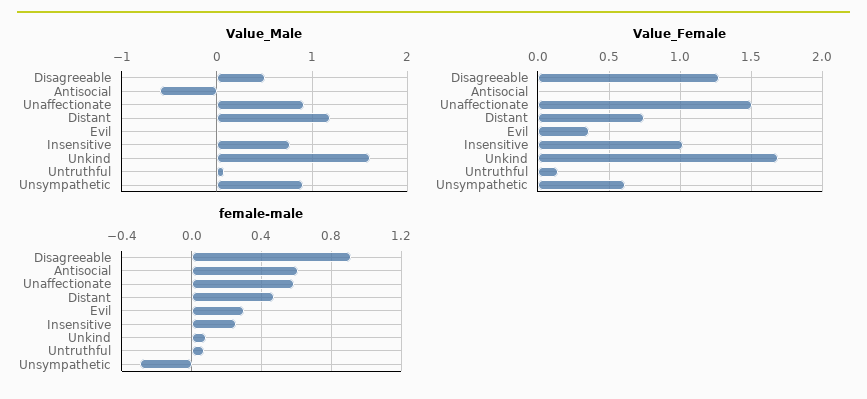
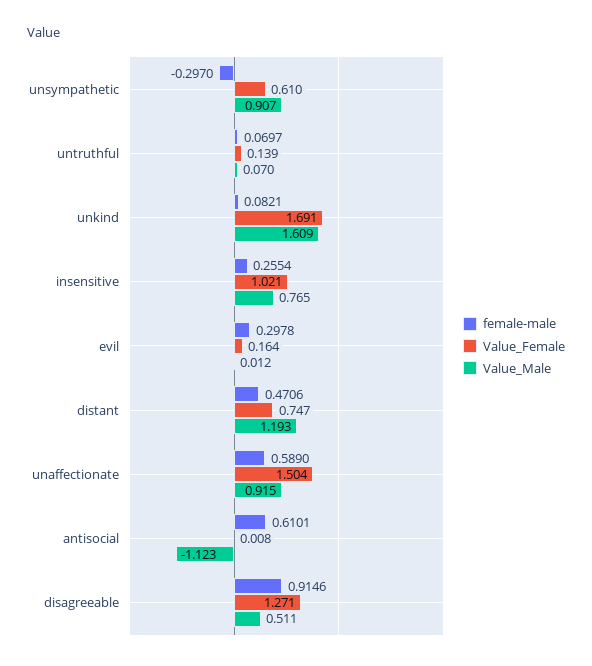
Value_Male, Antisocial: -0.6 -> -1.123
Value_Female, Evil: 0.35 -> 0.164

